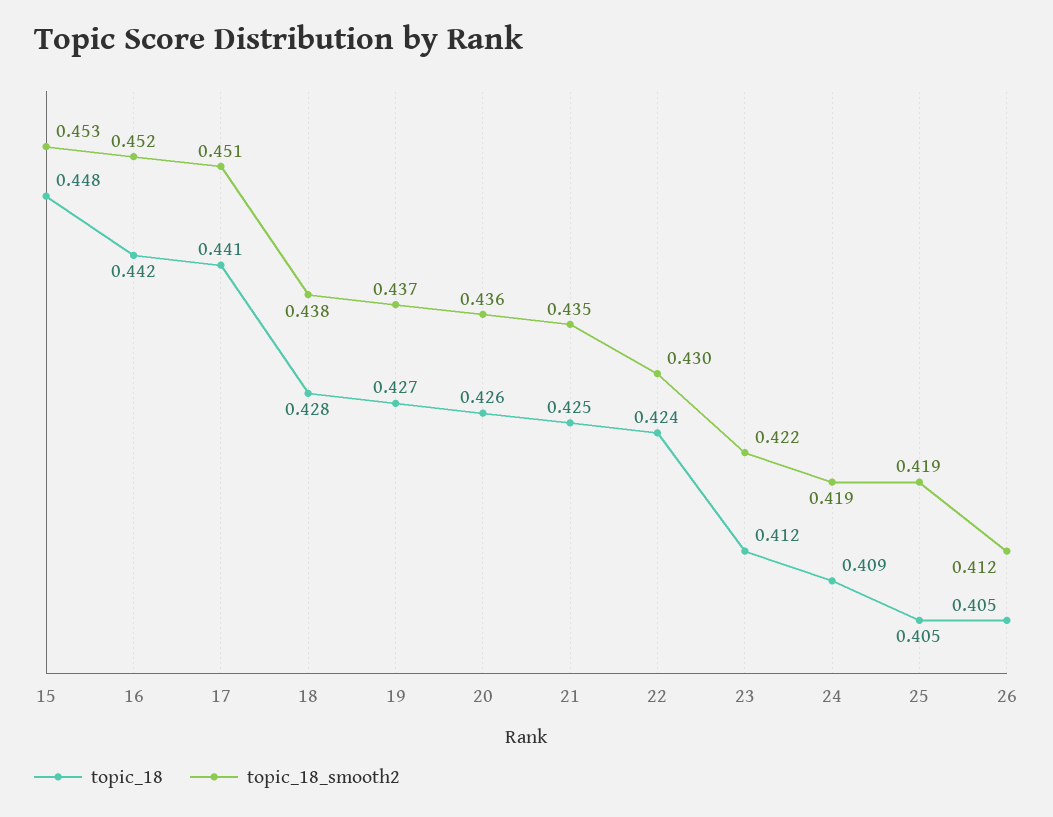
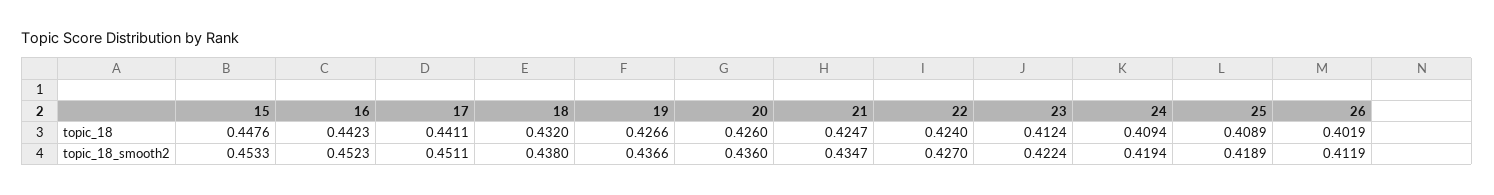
topic_18, 18: 0.428 -> 0.432
topic_18_smooth2, 22: 0.43 -> 0.427
topic_18, 25: 0.405 -> 0.4089
topic_18, 26: 0.405 -> 0.4019

